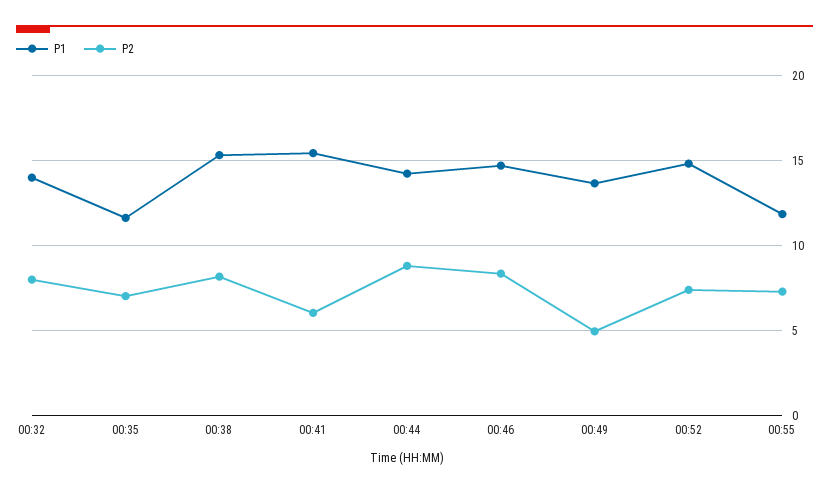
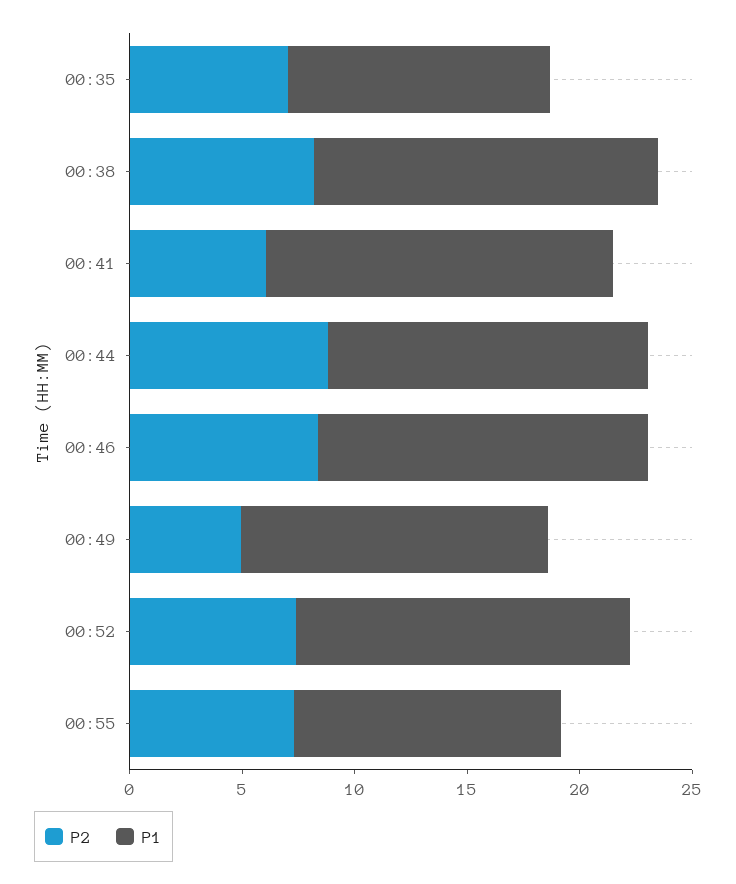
P1, 00:32: 14 -> none
P2, 00:32: 8 -> none

